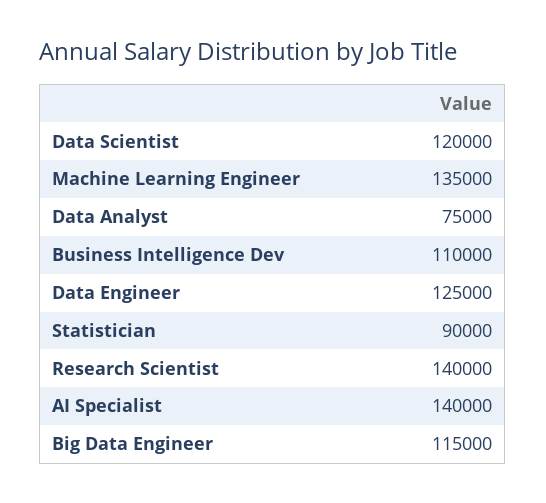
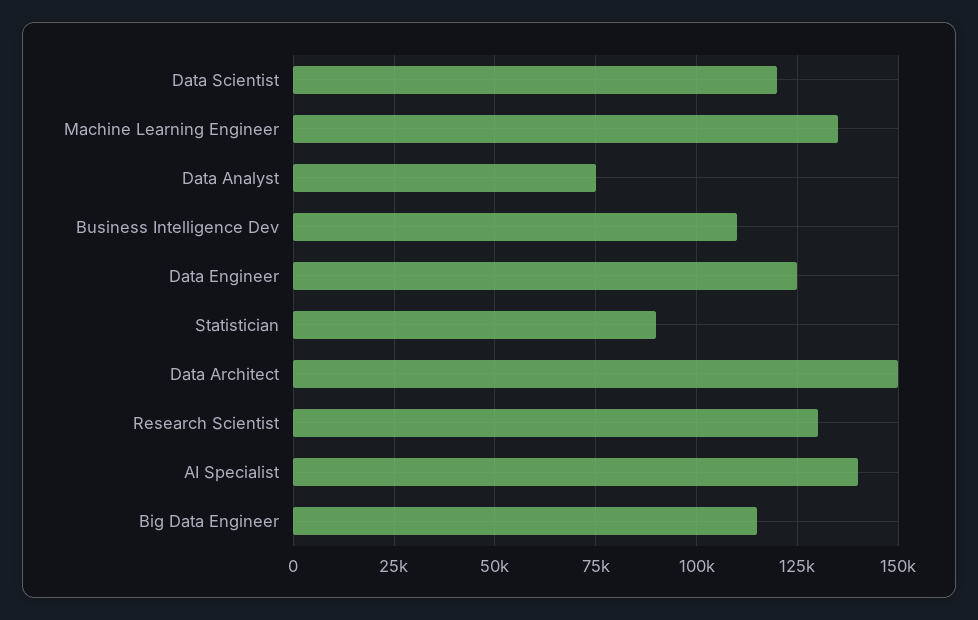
Research Scientist: 140000 -> 130000
Data Architect: none -> 150000

